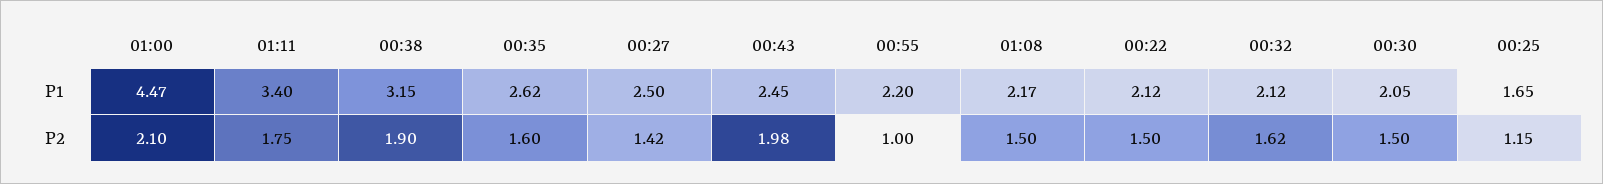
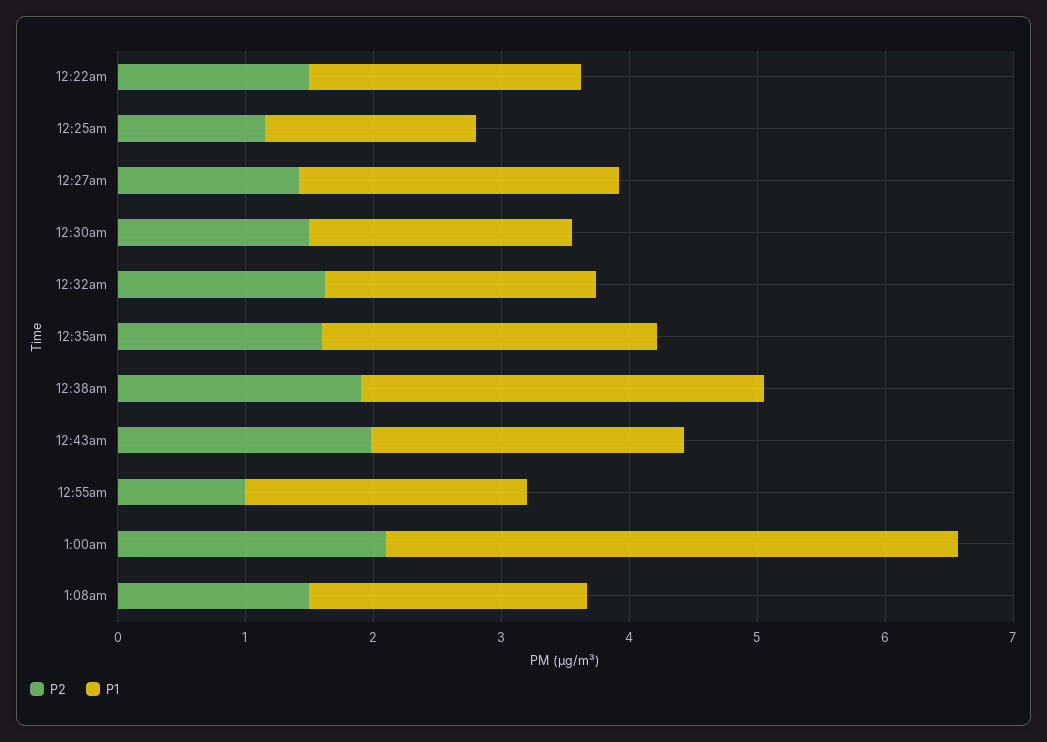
P1, 01:11: 3.4 -> none
P2, 01:11: 1.75 -> none

